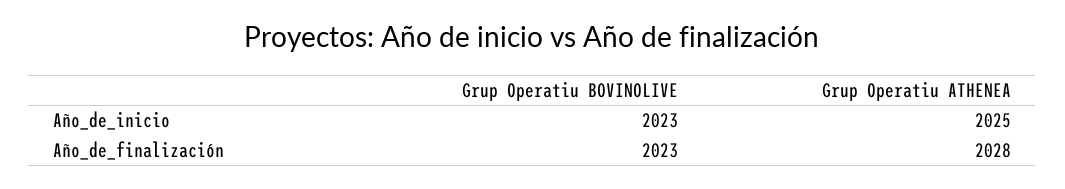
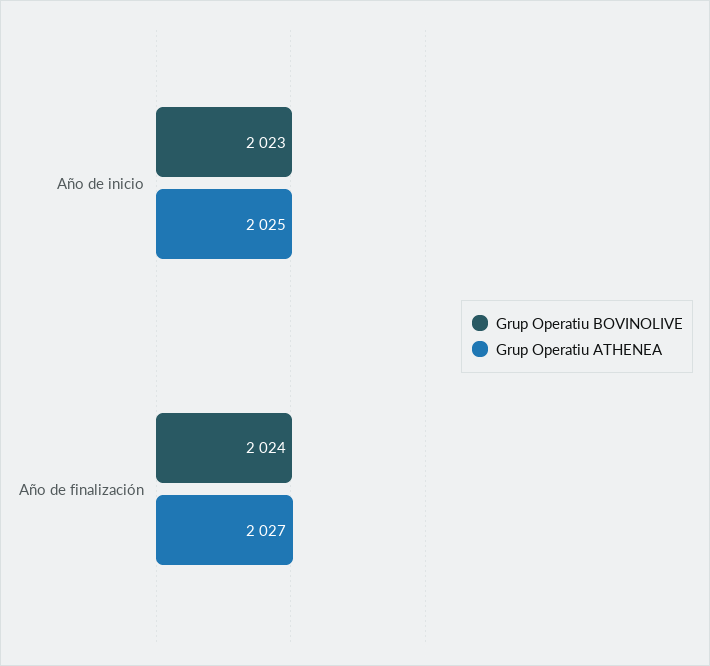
Grup Operatiu BOVINOLIVE, Año_de_finalización: 2023 -> 2024
Grup Operatiu ATHENEA, Año_de_finalización: 2028 -> 2027

